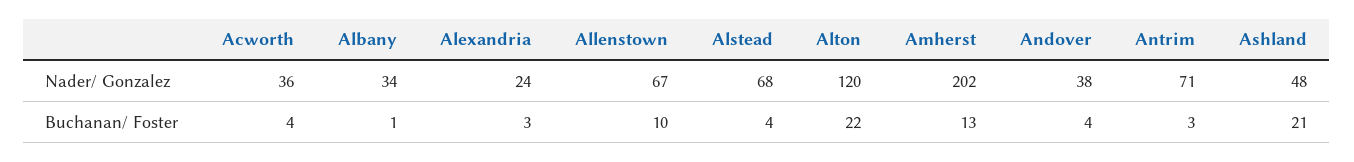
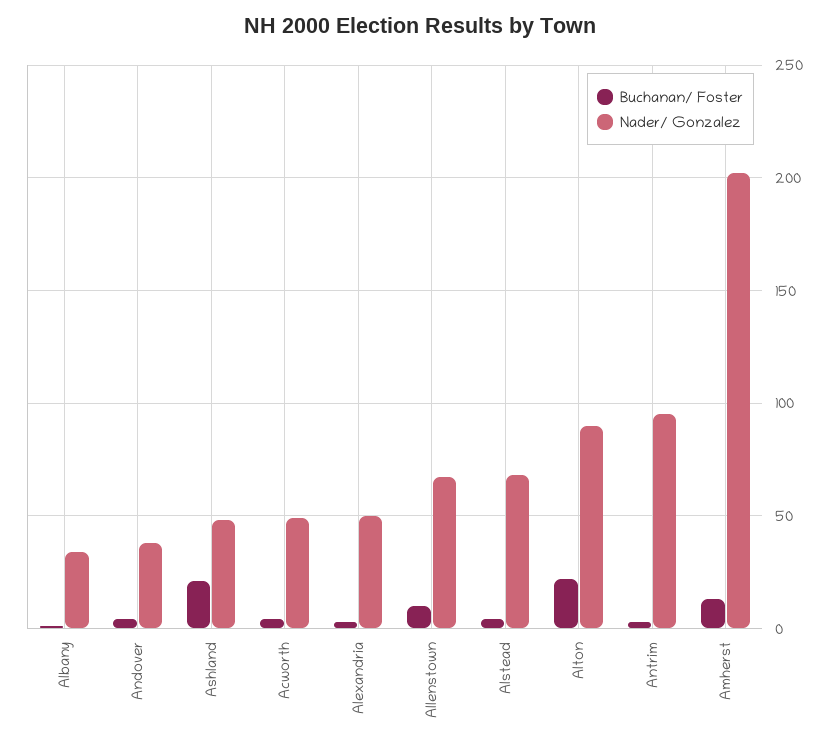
Nader/ Gonzalez, Acworth: 36 -> 50
Nader/ Gonzalez, Alexandria: 24 -> 50
Nader/ Gonzalez, Alton: 120 -> 90
Nader/ Gonzalez, Antrim: 71 -> 95

